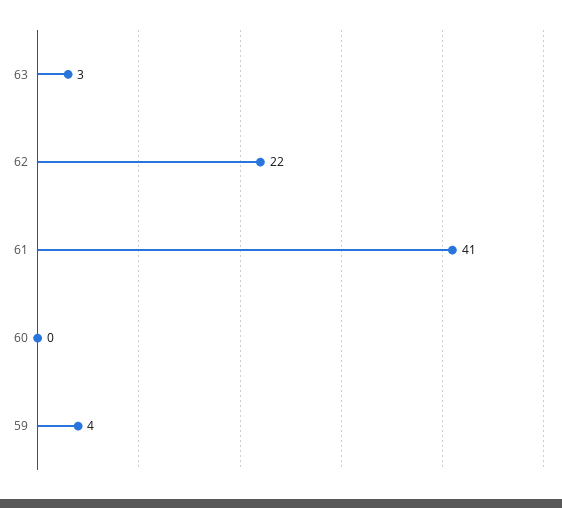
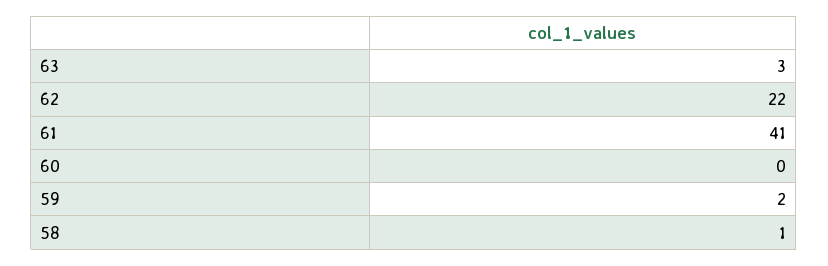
59: 4 -> 2
58: none -> 1

